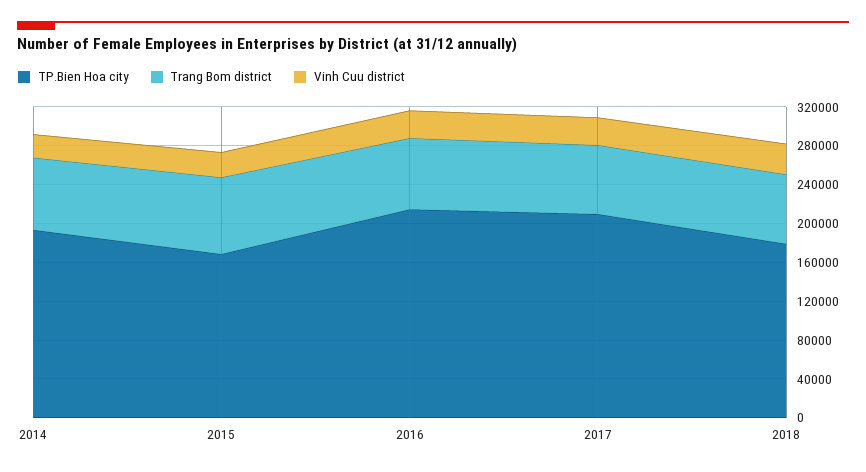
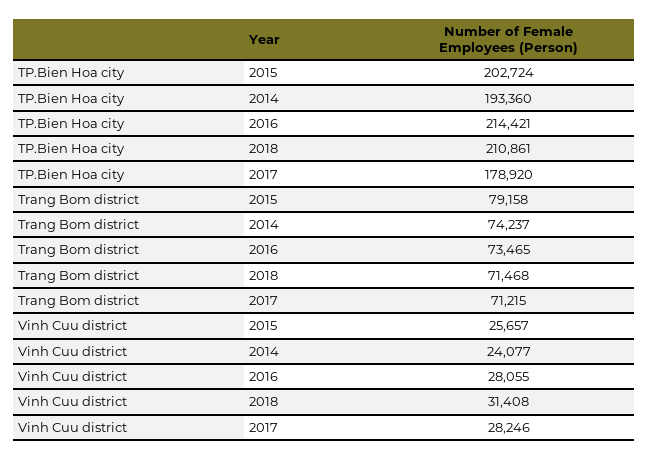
TP.Bien Hoa city, 2015: 170000 -> 202724
TP.Bien Hoa city, 2017: 210000 -> 178920
TP.Bien Hoa city, 2018: 180000 -> 210861

